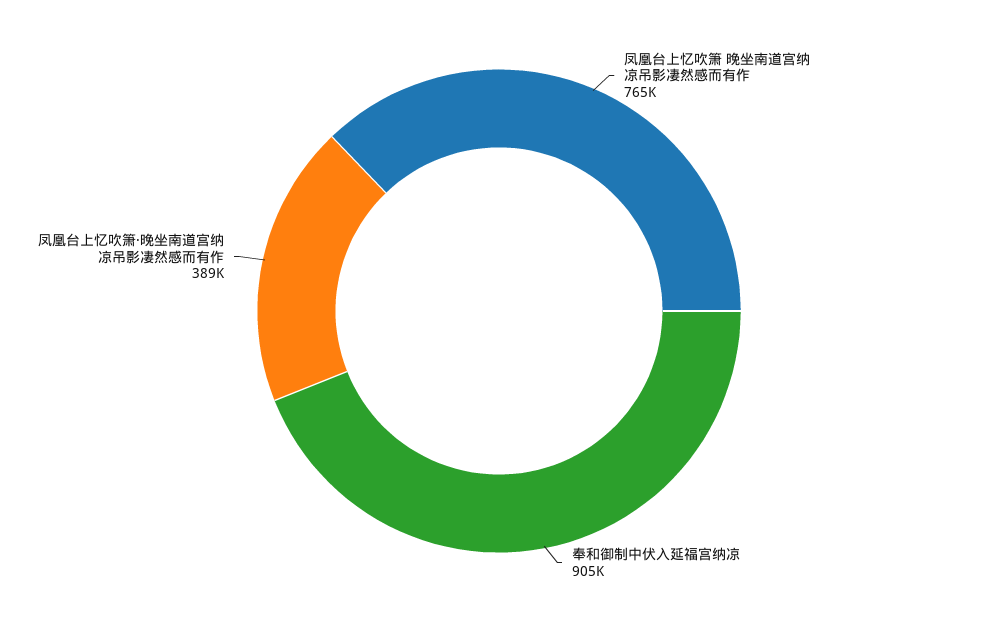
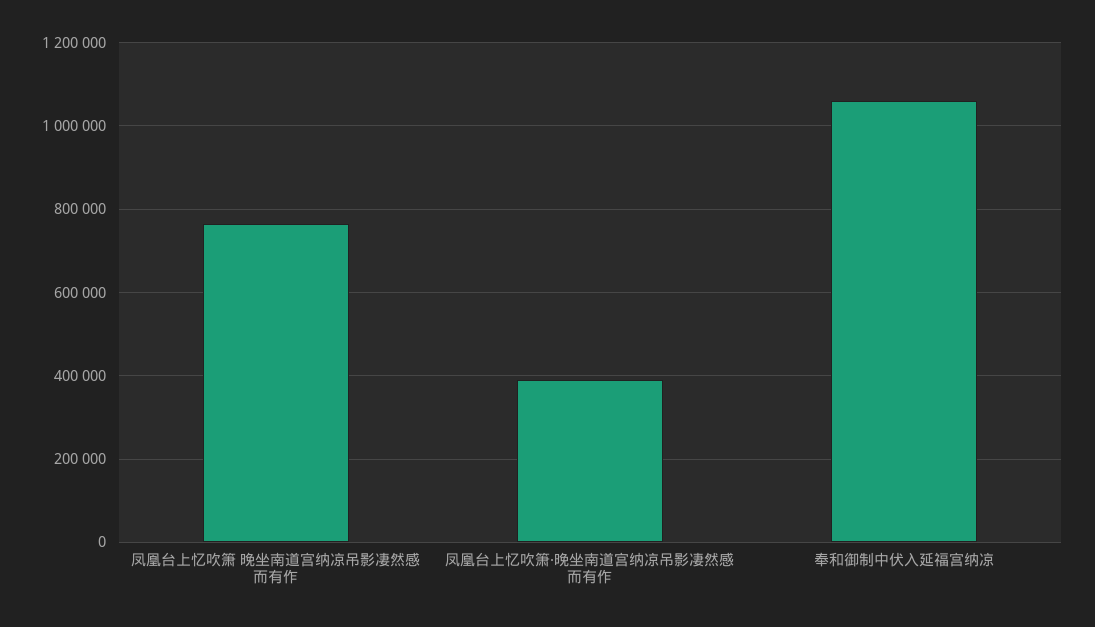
奉和御制中伏入延福宫纳凉: 905000 -> 1060000

